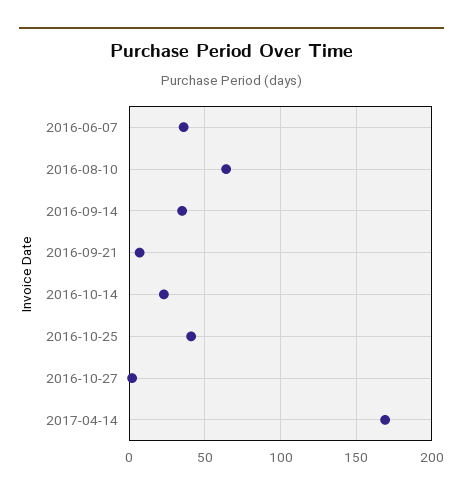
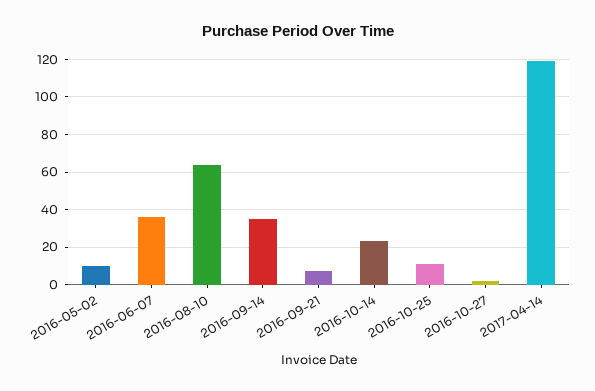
2016-10-25: 40 -> 10
2017-04-14: 170 -> 120
2016-05-02: none -> 10

